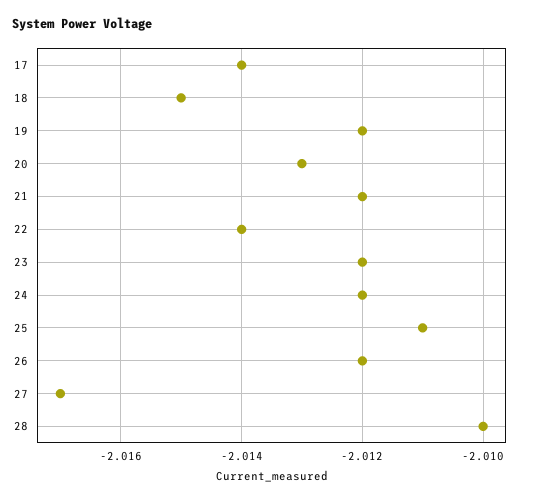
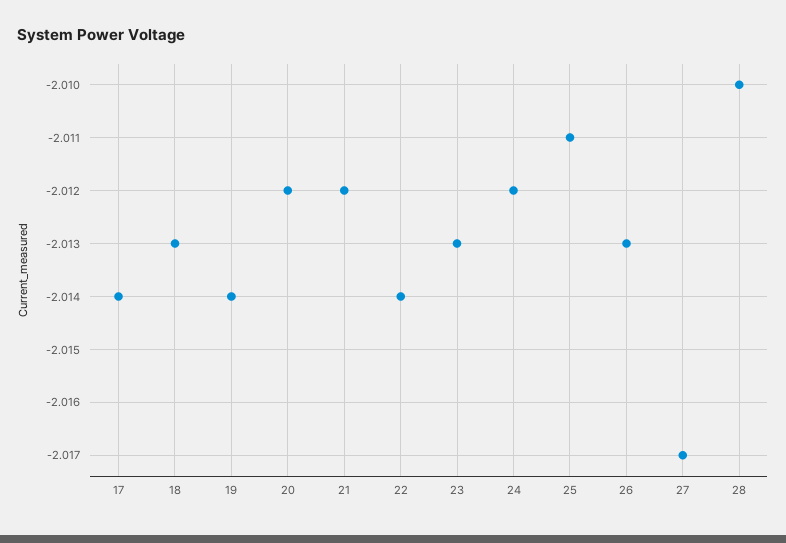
18: -2.015 -> -2.013
19: -2.012 -> -2.014
20: -2.013 -> -2.012
23: -2.012 -> -2.013
26: -2.012 -> -2.013

